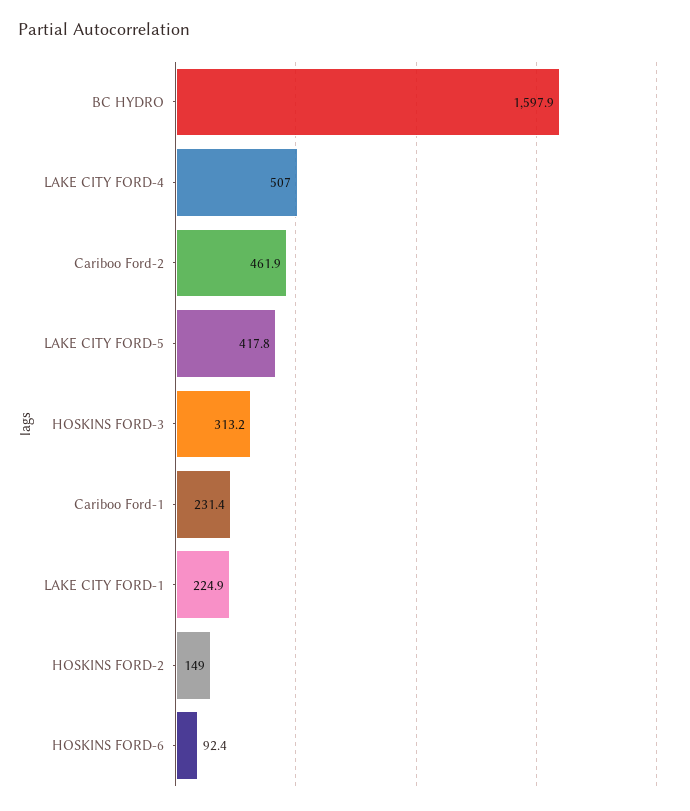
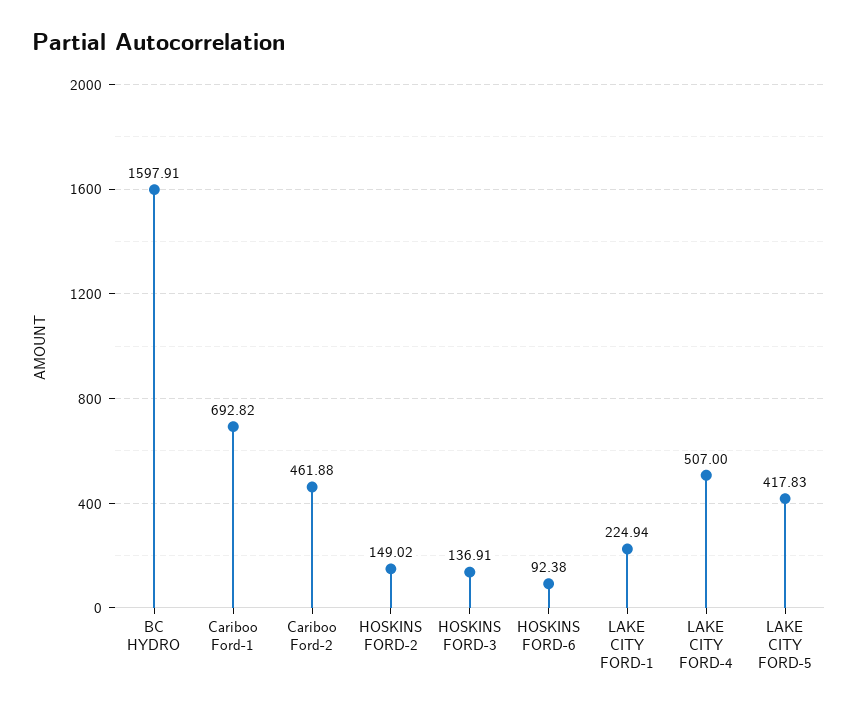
HOSKINS FORD-3: 313.2 -> 136.91
Cariboo Ford-1: 231.4 -> 692.82

